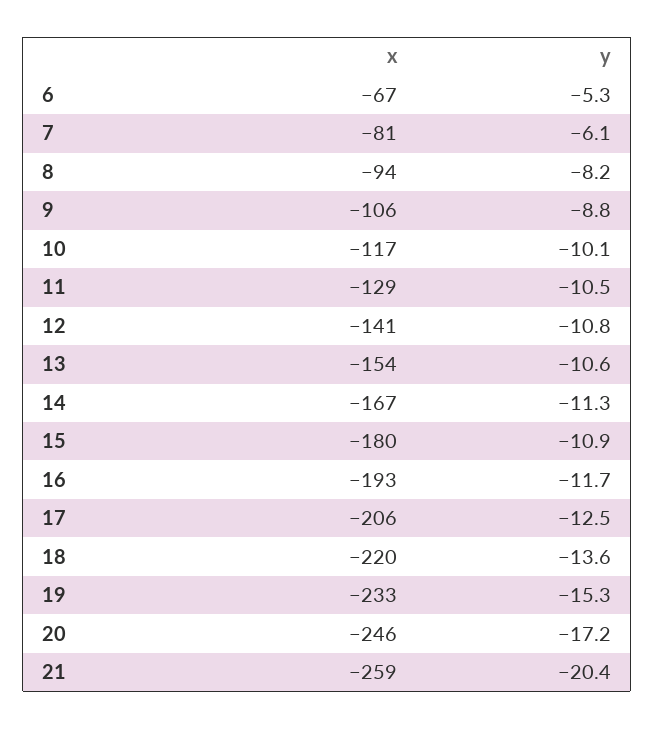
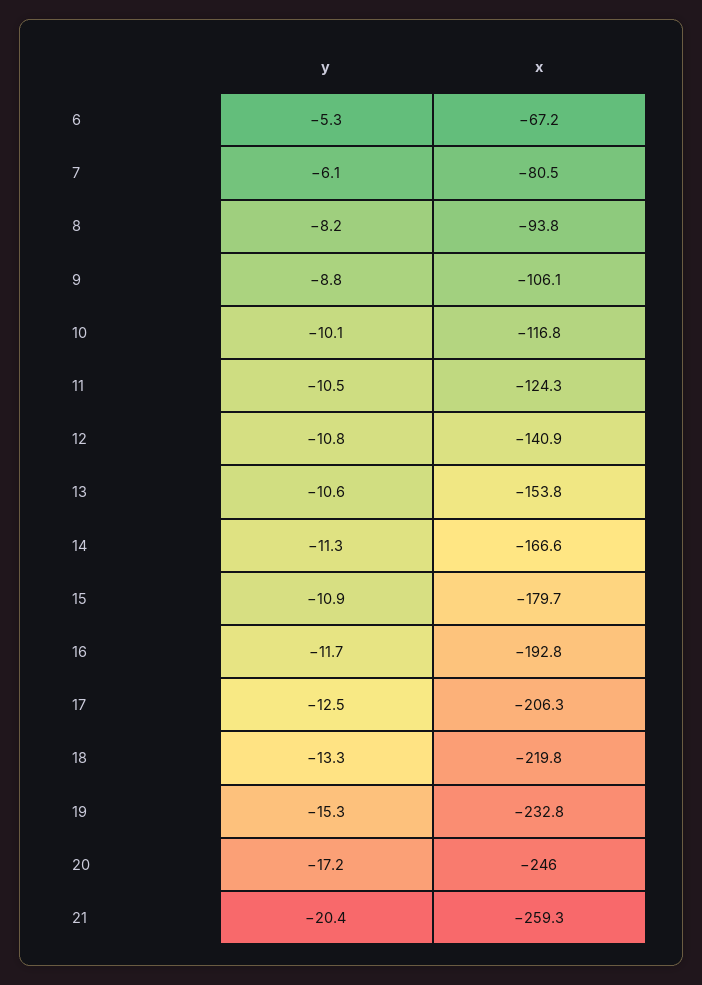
x, 11: -129 -> -124.3
y, 18: -13.6 -> -13.3

